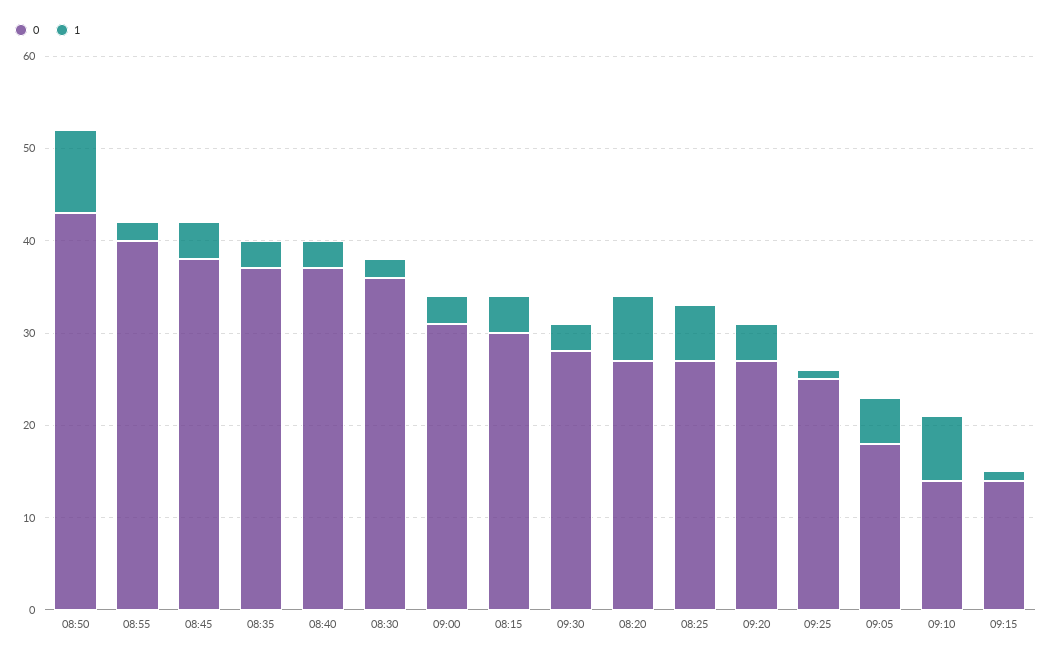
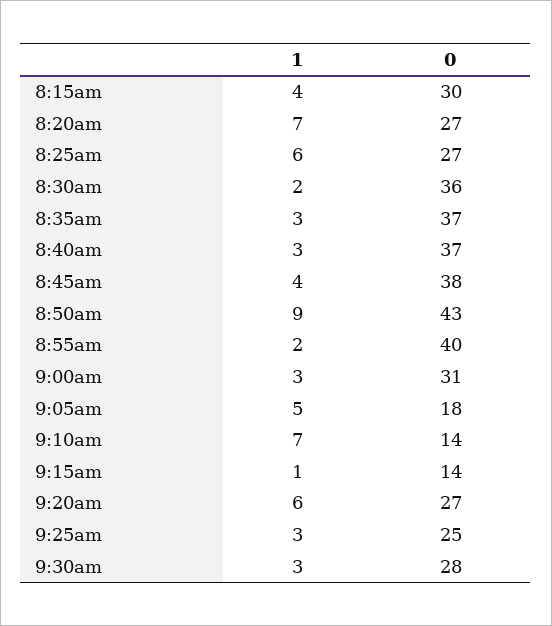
1, 09:20: 4 -> 6
1, 09:25: 1 -> 3

